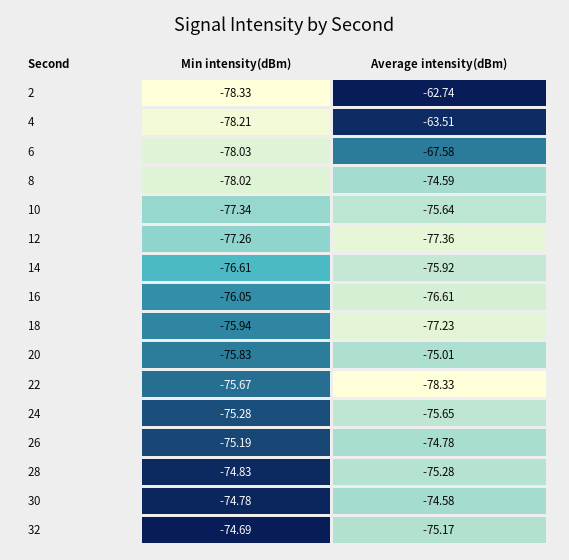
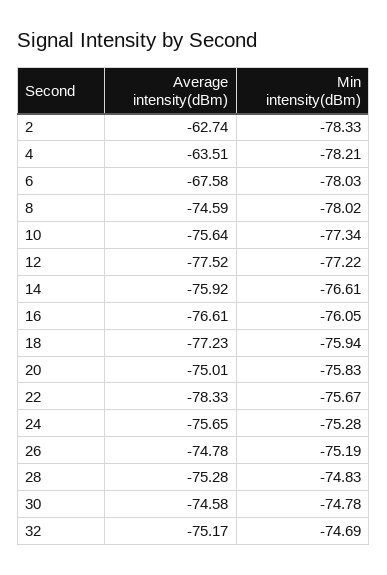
Min intensity(dBm), 12: -77.26 -> -77.22
Average intensity(dBm), 12: -77.36 -> -77.52

